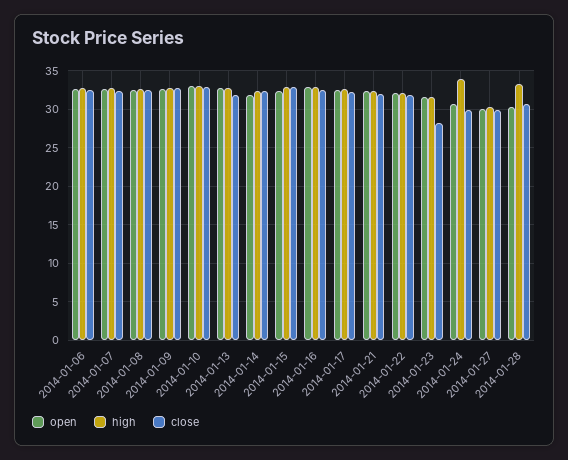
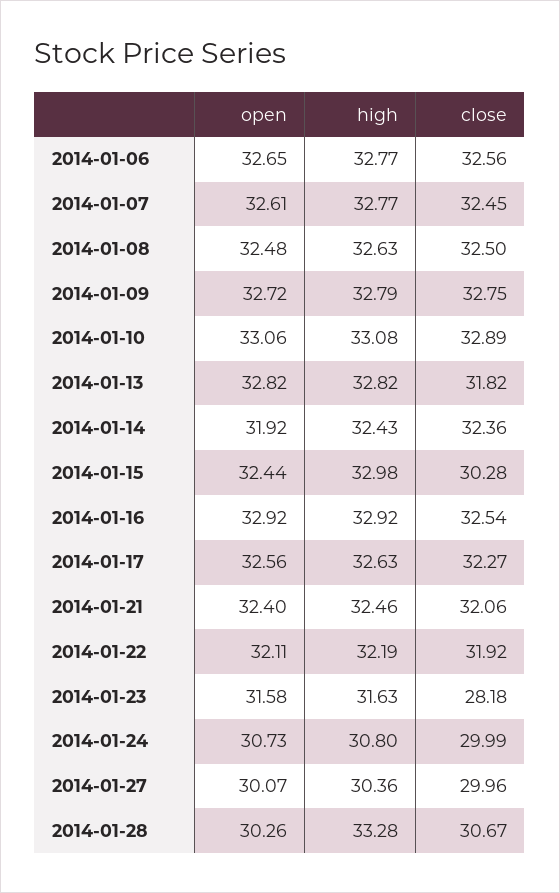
close, 2014-01-15: 33 -> 30.28
high, 2014-01-24: 34 -> 30.8

